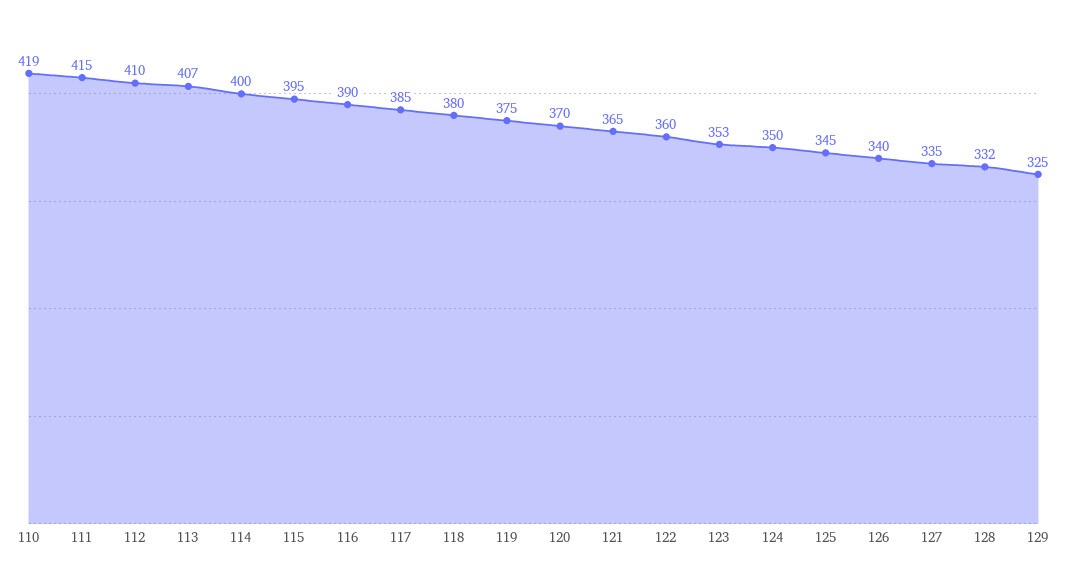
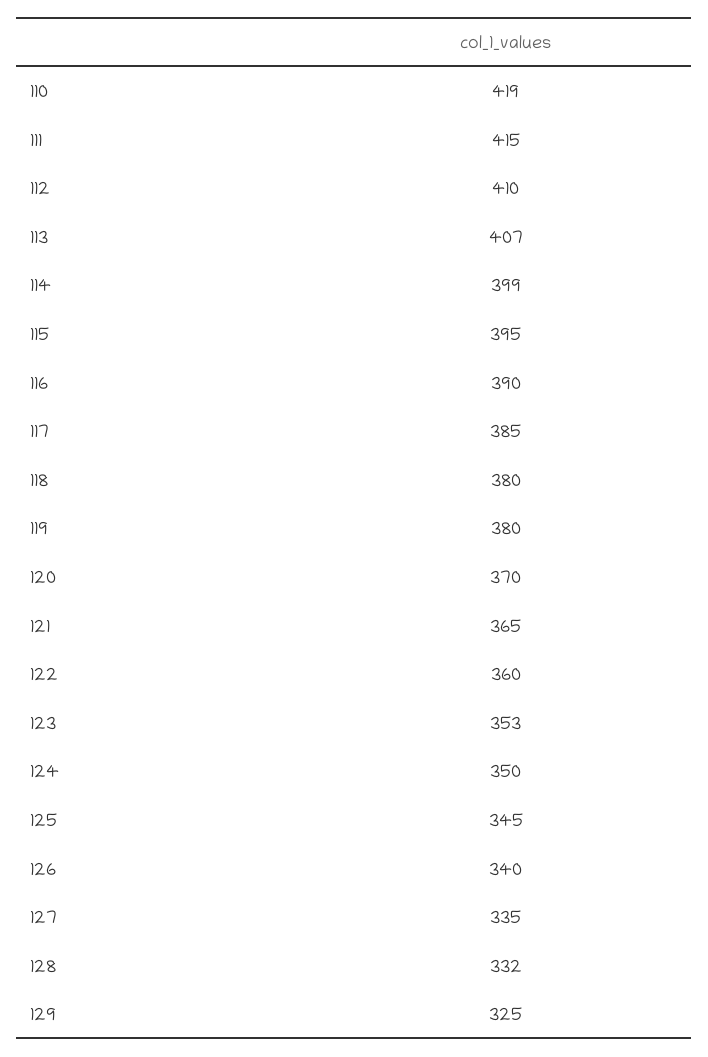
114: 400 -> 399
119: 375 -> 380

